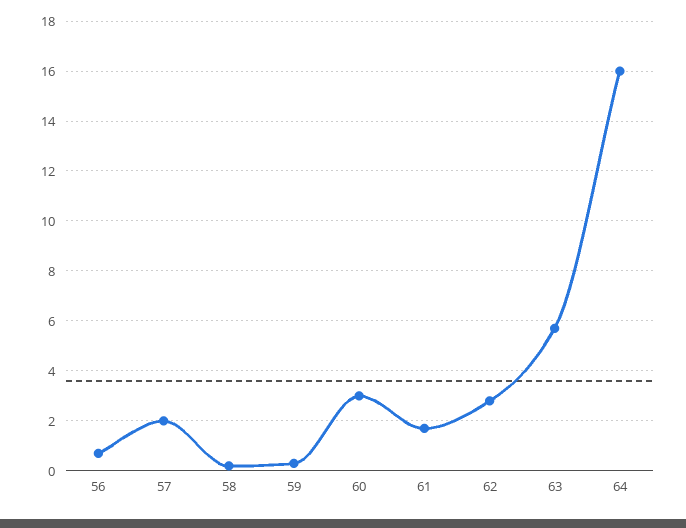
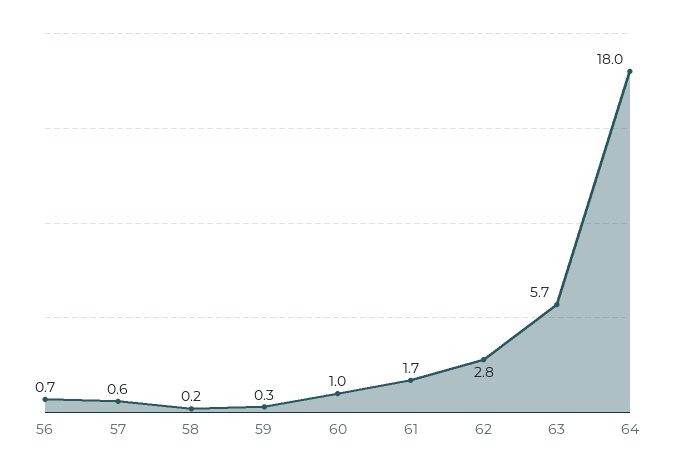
57: 2 -> 0.6
60: 3 -> 1
64: 16 -> 18

